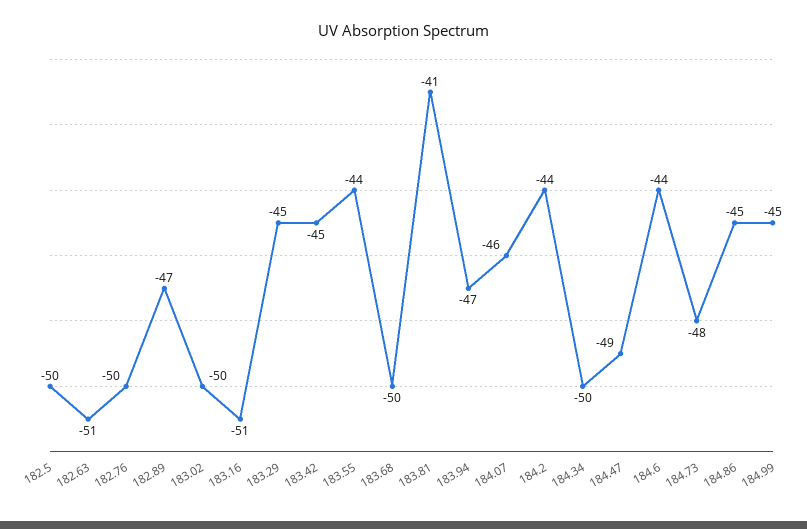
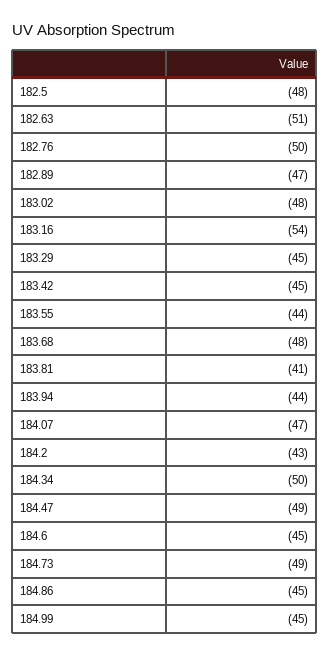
182.5: -50 -> -48
183.02: -50 -> -48
183.16: -51 -> -54
183.68: -50 -> -48
183.94: -47 -> -44
184.07: -46 -> -47
184.2: -44 -> -43
184.6: -44 -> -45
184.73: -48 -> -49

